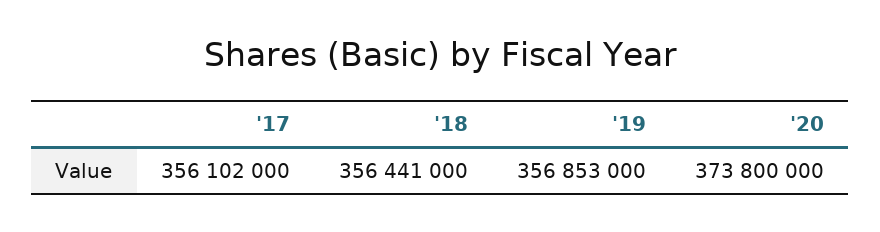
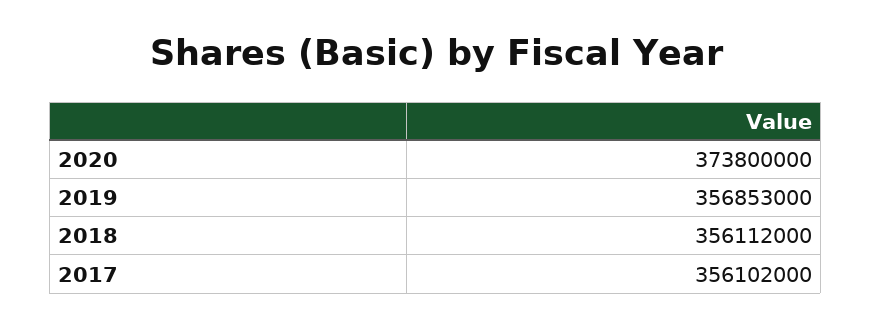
'18: 356441000 -> 356112000

